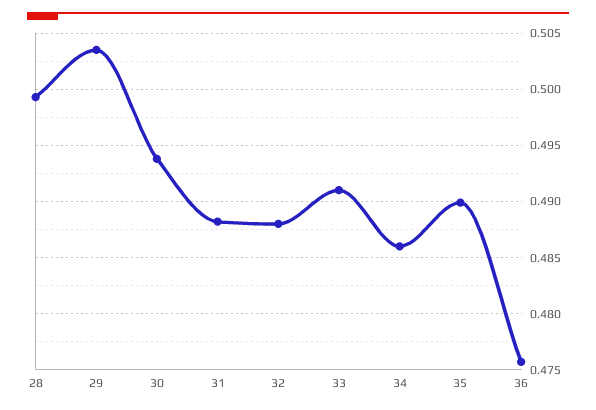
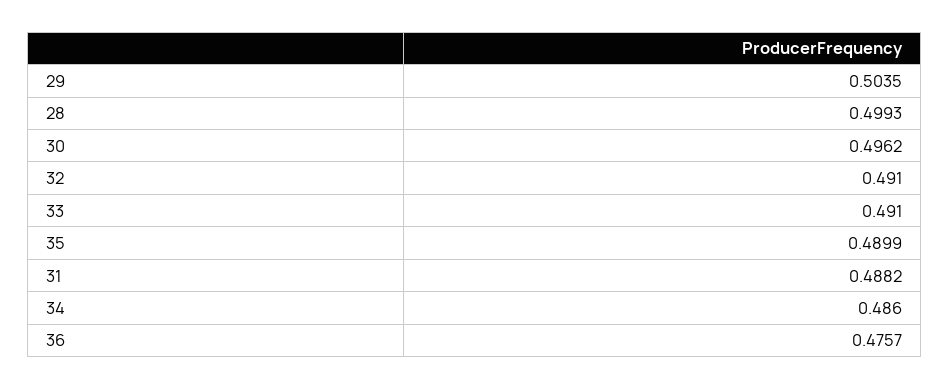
30: 0.494 -> 0.4962
32: 0.488 -> 0.491

